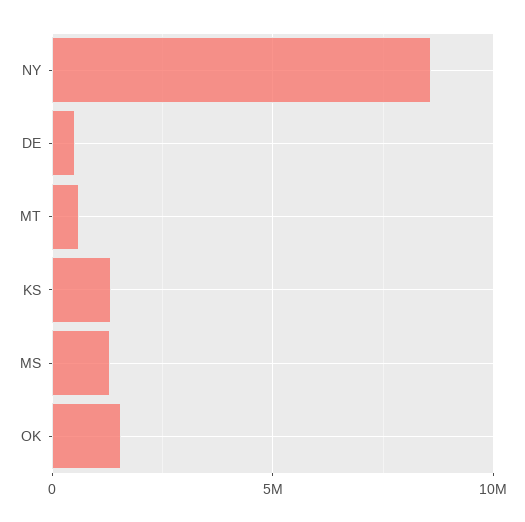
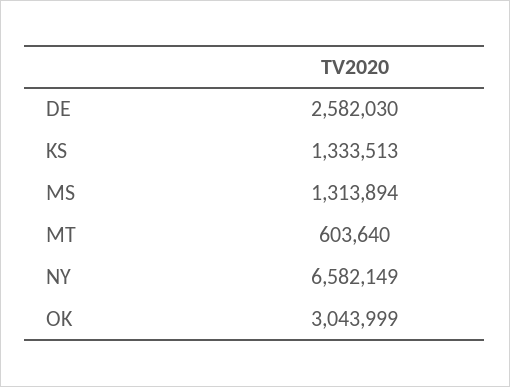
NY: 8500000 -> 6582149
DE: 500000 -> 2582030
OK: 1500000 -> 3043999

